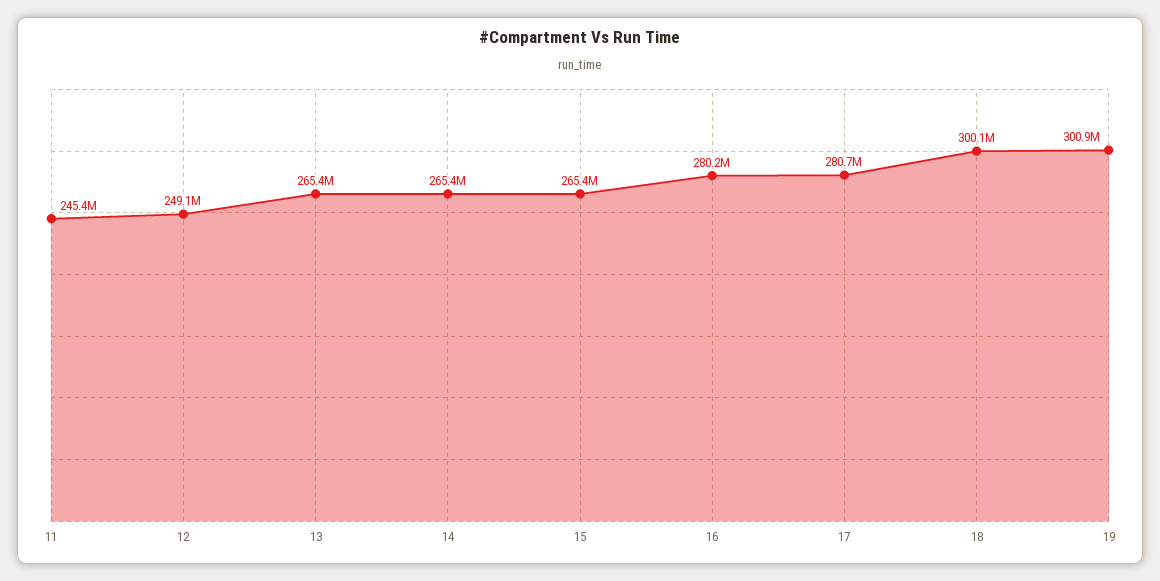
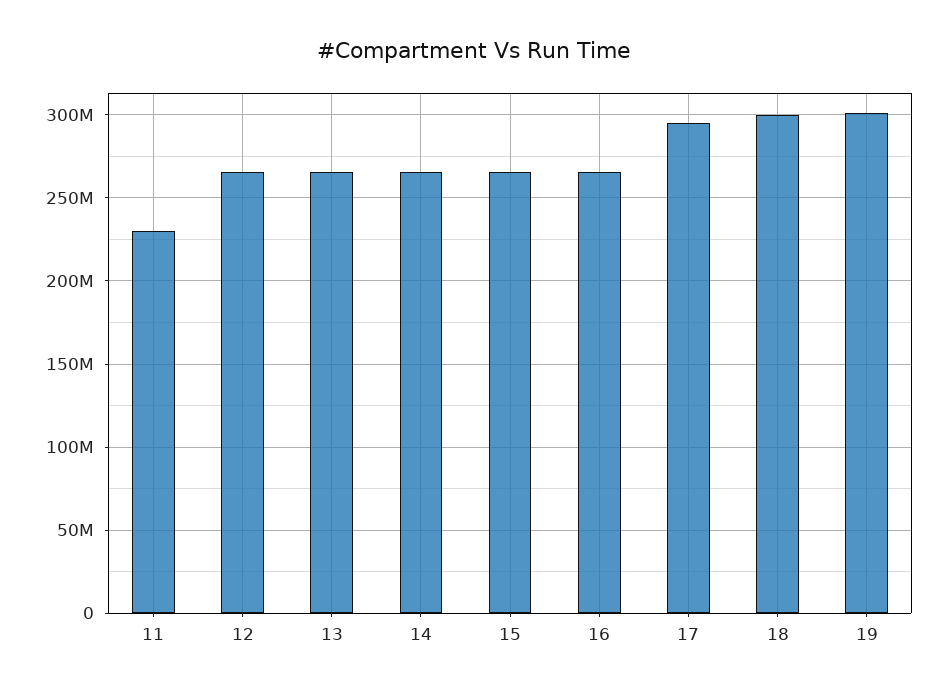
11: 245400000 -> 230000000
12: 249100000 -> 265000000
16: 280200000 -> 265000000
17: 280700000 -> 295000000

